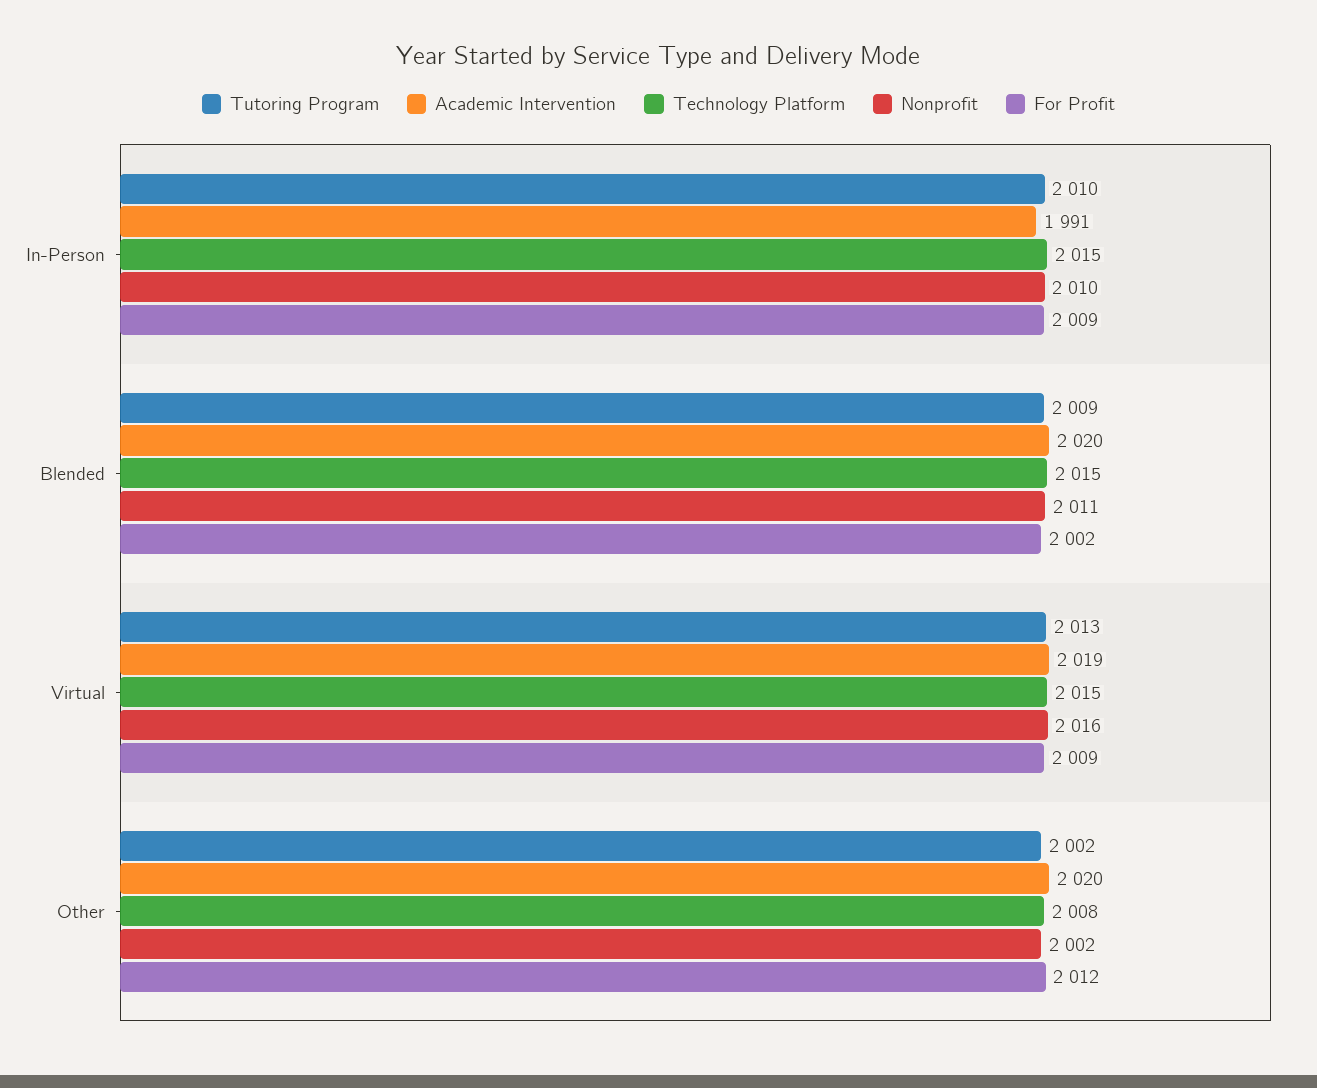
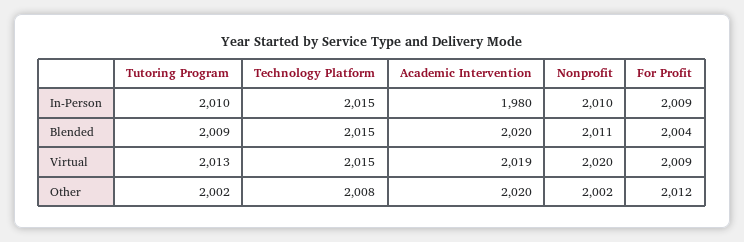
Academic Intervention, In-Person: 1991 -> 1980
For Profit, Blended: 2002 -> 2004
Nonprofit, Virtual: 2016 -> 2020

